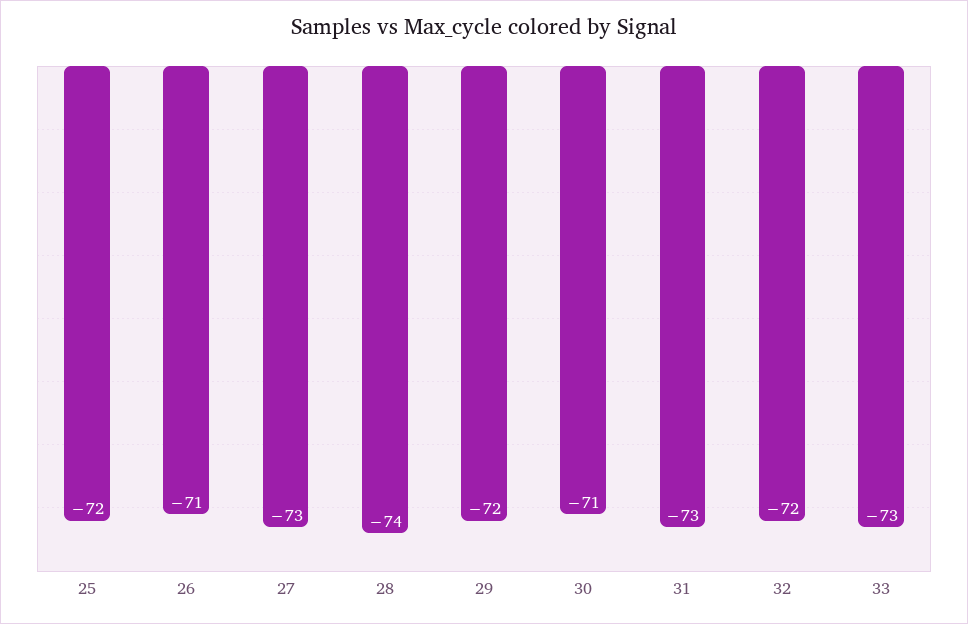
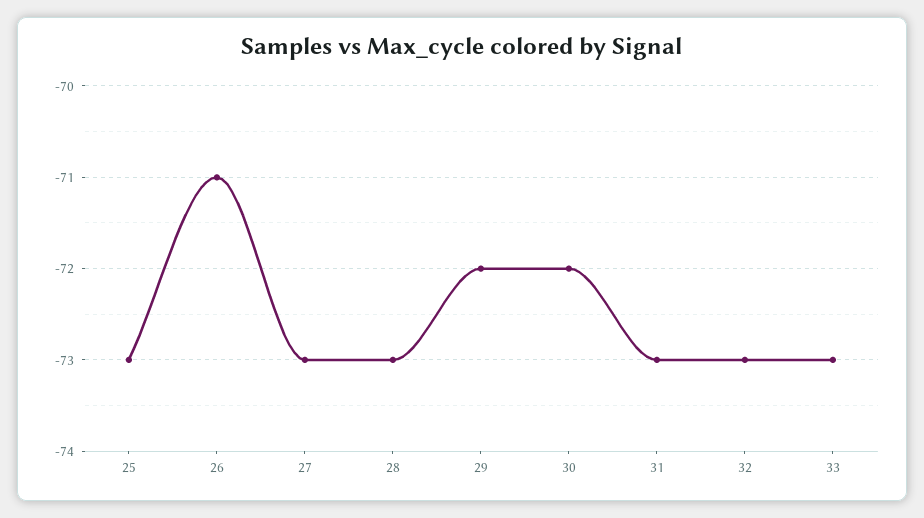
25: -72 -> -73
28: -74 -> -73
30: -71 -> -72
32: -72 -> -73

